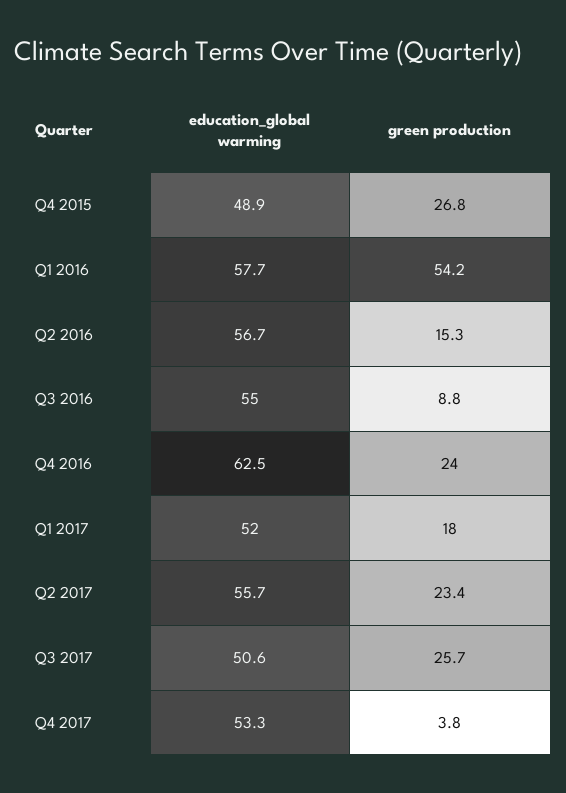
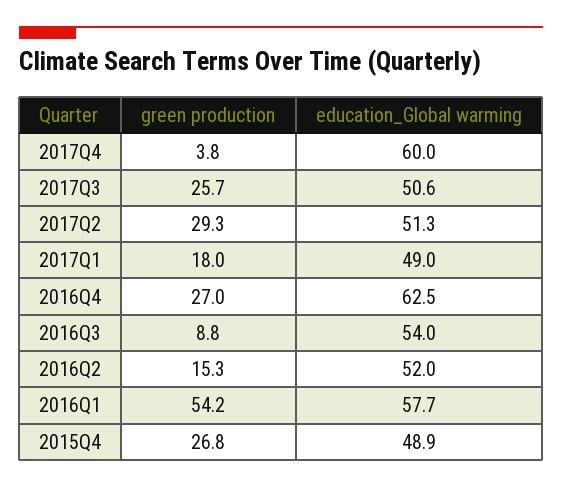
education_global warming, Q2 2016: 56.7 -> 52
education_global warming, Q3 2016: 55 -> 54
green production, Q4 2016: 24 -> 27
education_global warming, Q1 2017: 52 -> 49
education_global warming, Q2 2017: 55.7 -> 51.3
green production, Q2 2017: 23.4 -> 29.3
education_global warming, Q4 2017: 53.3 -> 60

